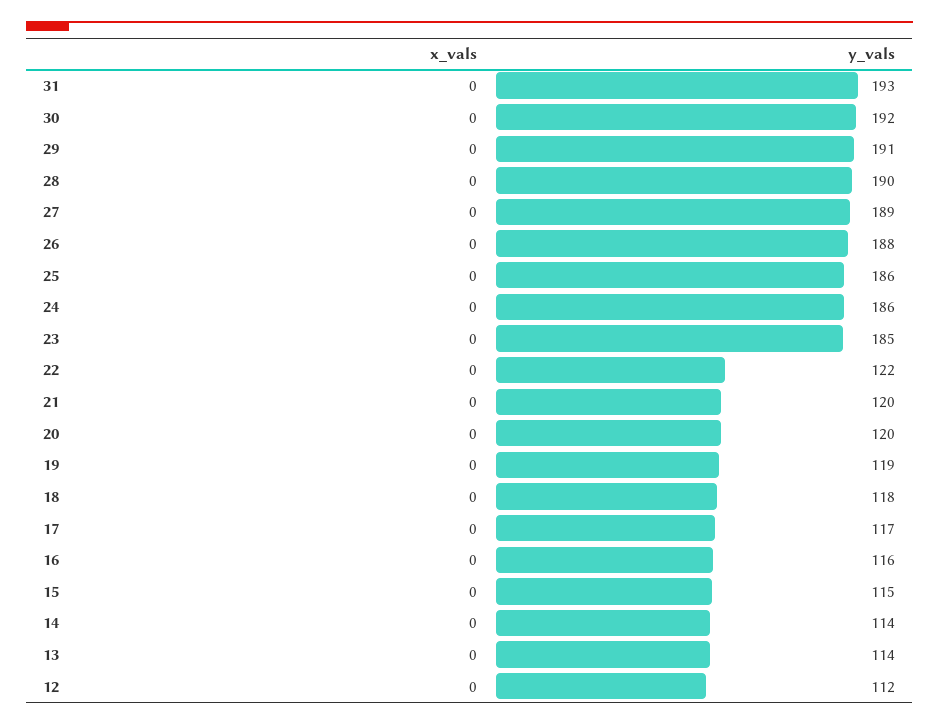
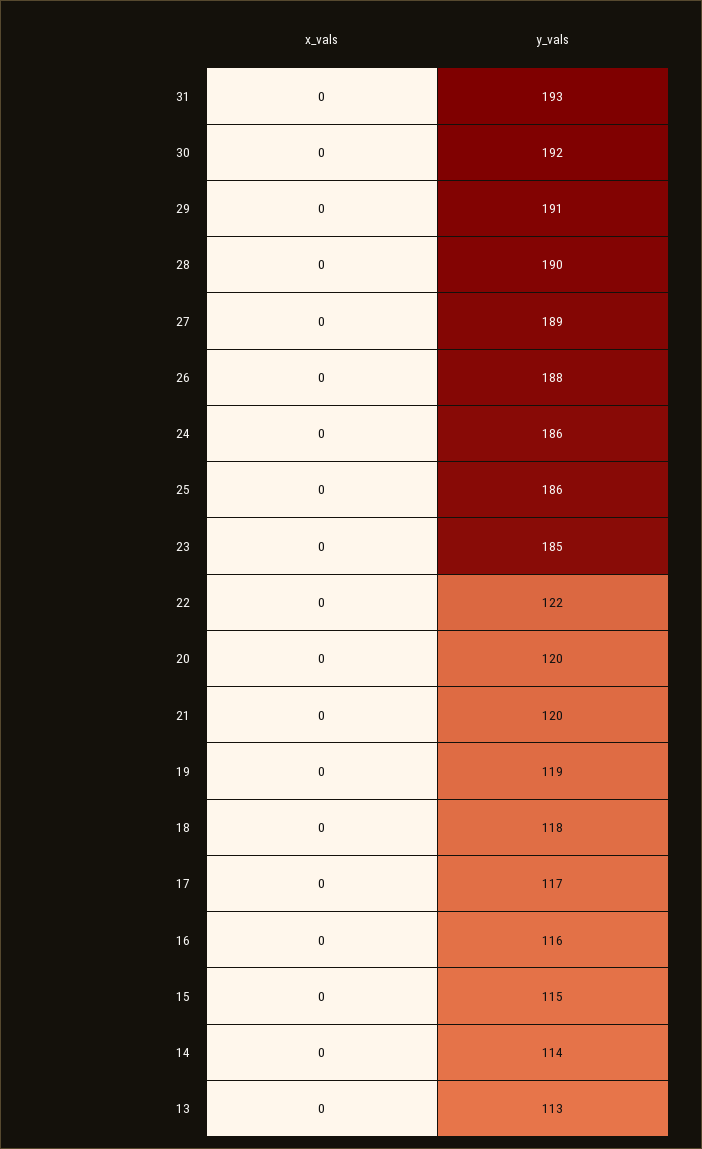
y_vals, 13: 114 -> 113
x_vals, 12: 0 -> none
y_vals, 12: 112 -> none

